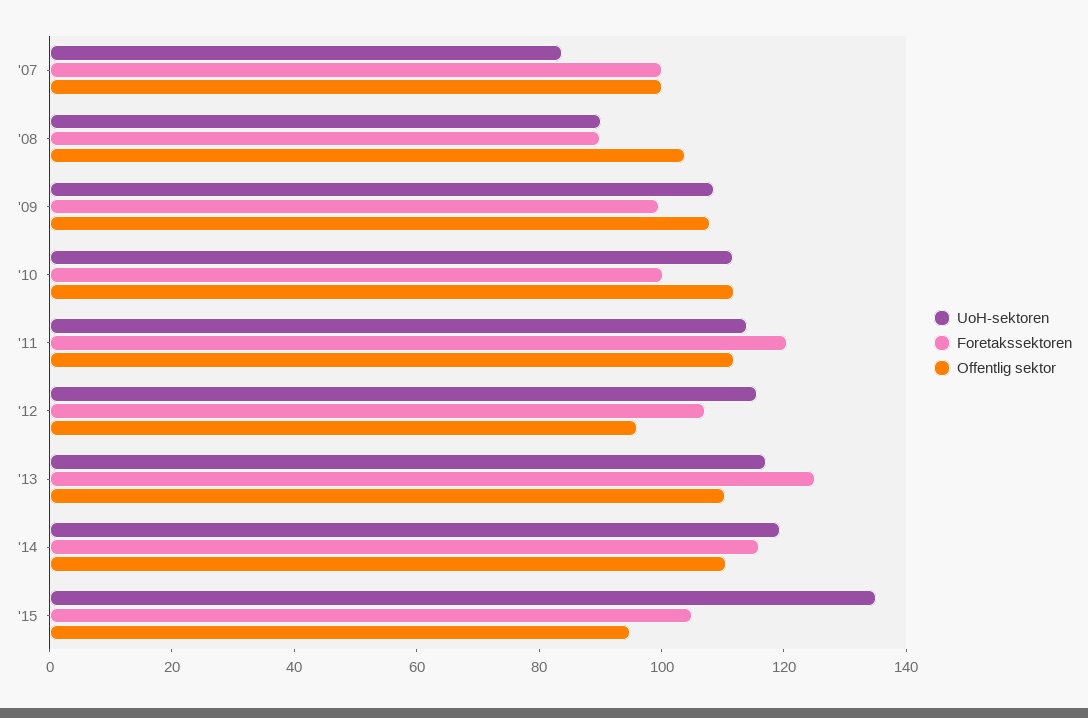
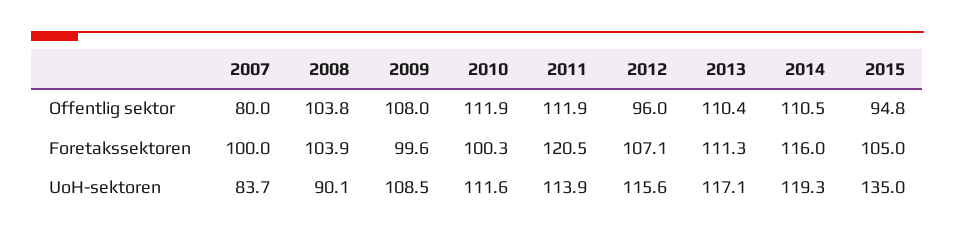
Offentlig sektor, '07: 100 -> 80
Foretakssektoren, '08: 90 -> 103.9
Foretakssektoren, '13: 125 -> 111.3

